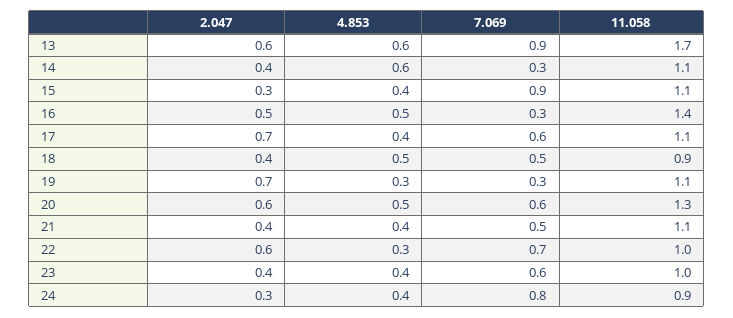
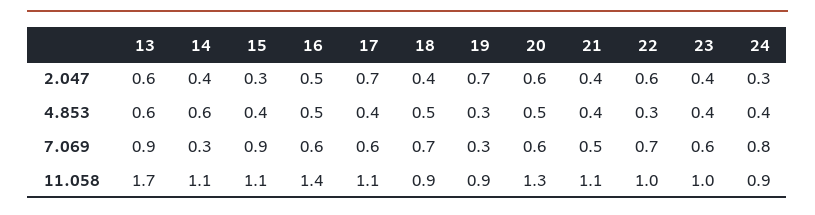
7.069, 16: 0.3 -> 0.6
7.069, 18: 0.5 -> 0.7
11.058, 19: 1.1 -> 0.9

